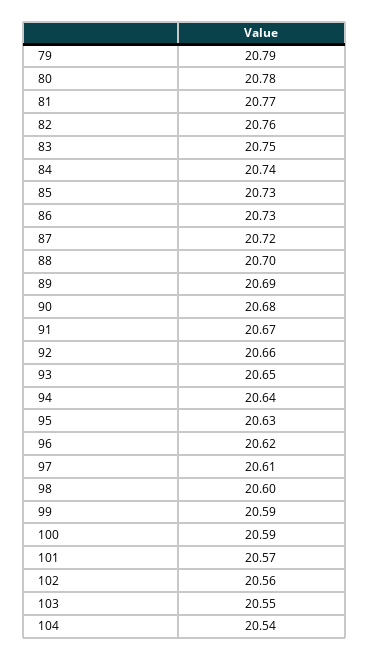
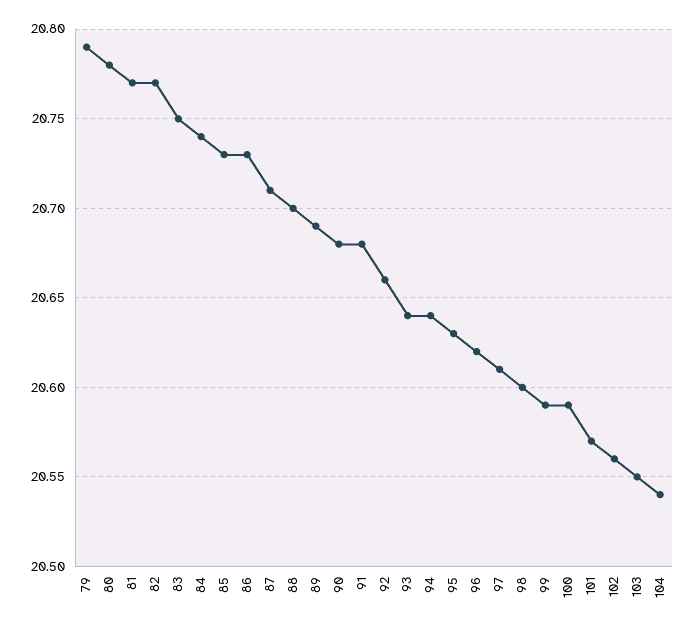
82: 20.76 -> 20.77
87: 20.72 -> 20.71
91: 20.67 -> 20.68
93: 20.65 -> 20.64

